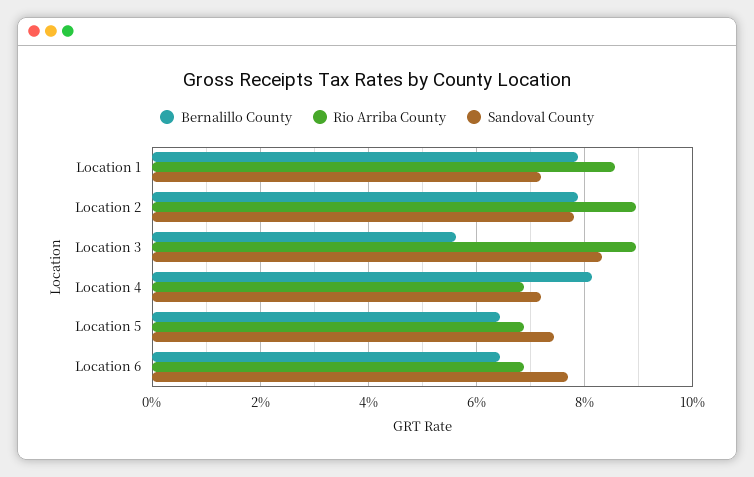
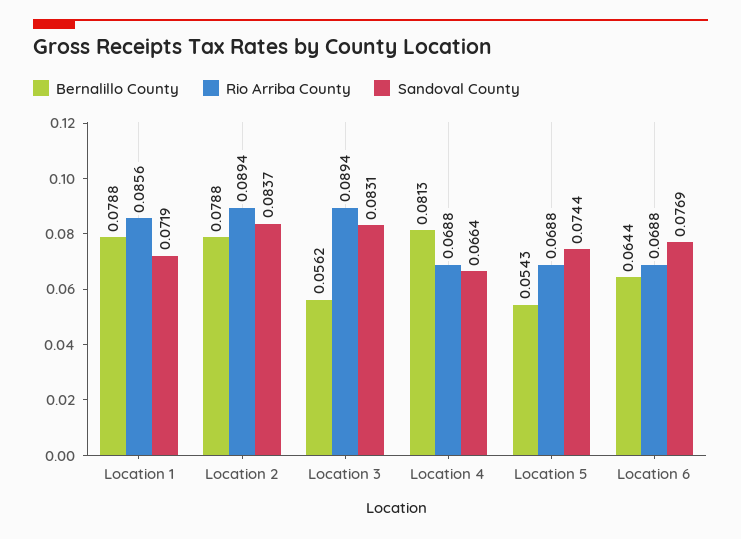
Sandoval County, Location 2: 0.078 -> 0.0837
Sandoval County, Location 4: 0.072 -> 0.0664
Bernalillo County, Location 5: 0.064 -> 0.0543

